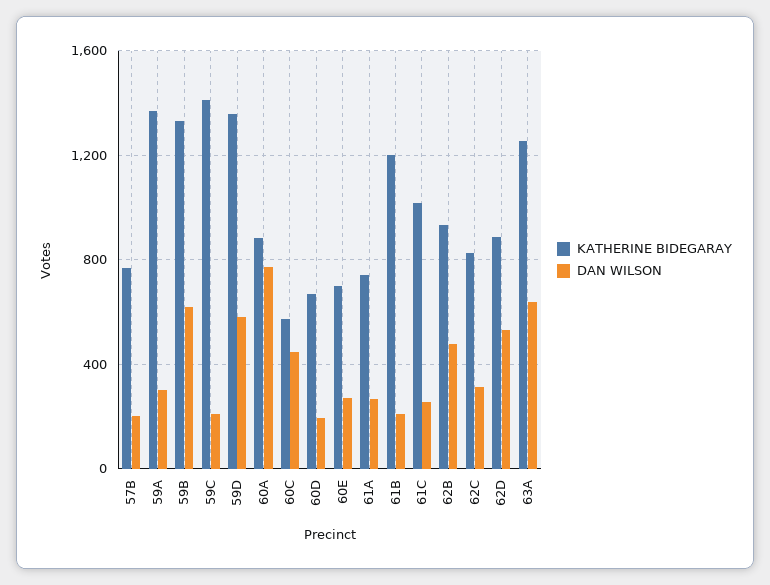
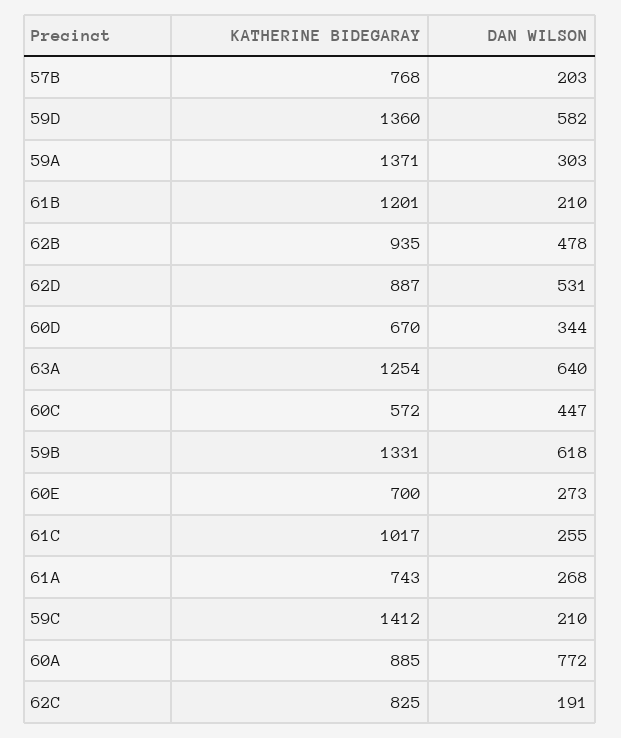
DAN WILSON, 60D: 200 -> 344
DAN WILSON, 62C: 300 -> 191

